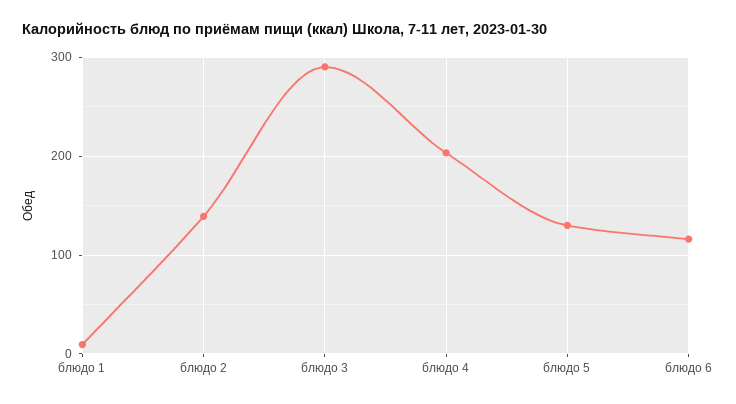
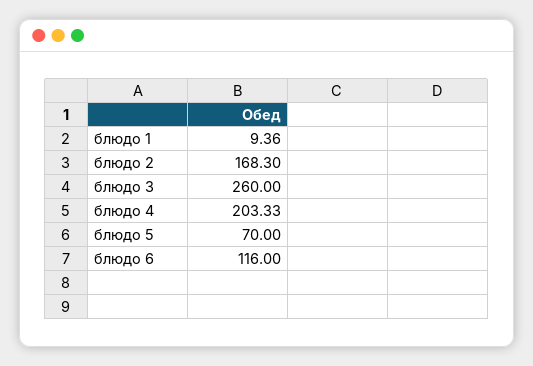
блюдо 2: 140 -> 168.3
блюдо 3: 290 -> 260
блюдо 5: 130 -> 70

